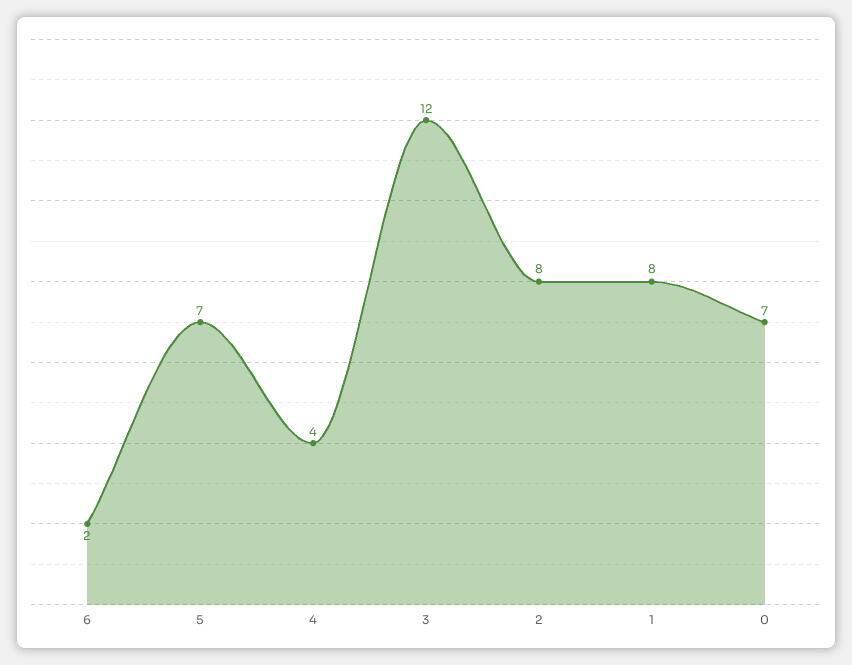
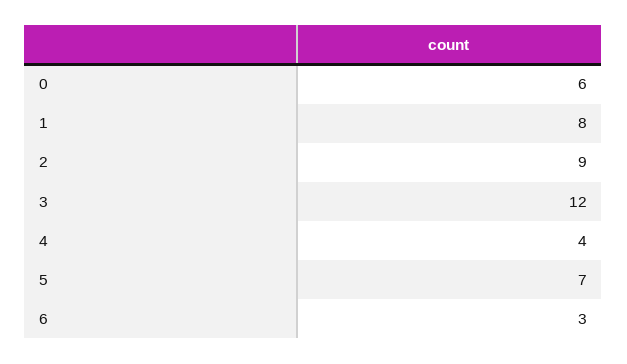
6: 2 -> 3
2: 8 -> 9
0: 7 -> 6

